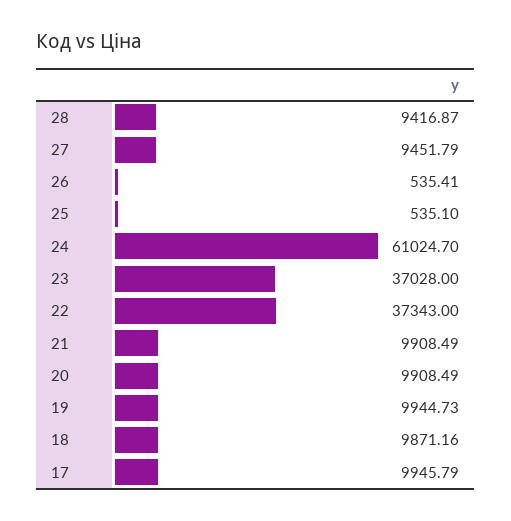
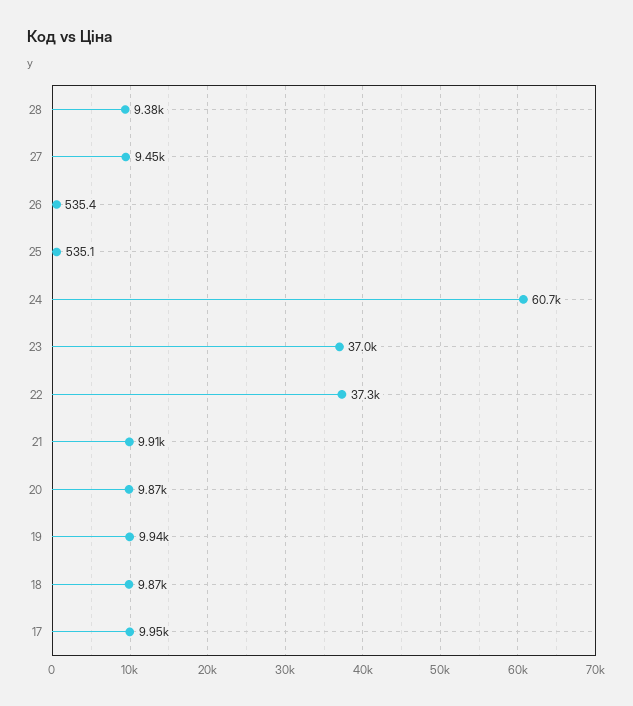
28: 9416.87 -> 9380
24: 61024.7 -> 60700
20: 9908.49 -> 9870

